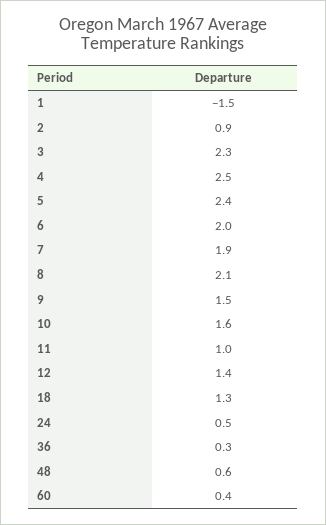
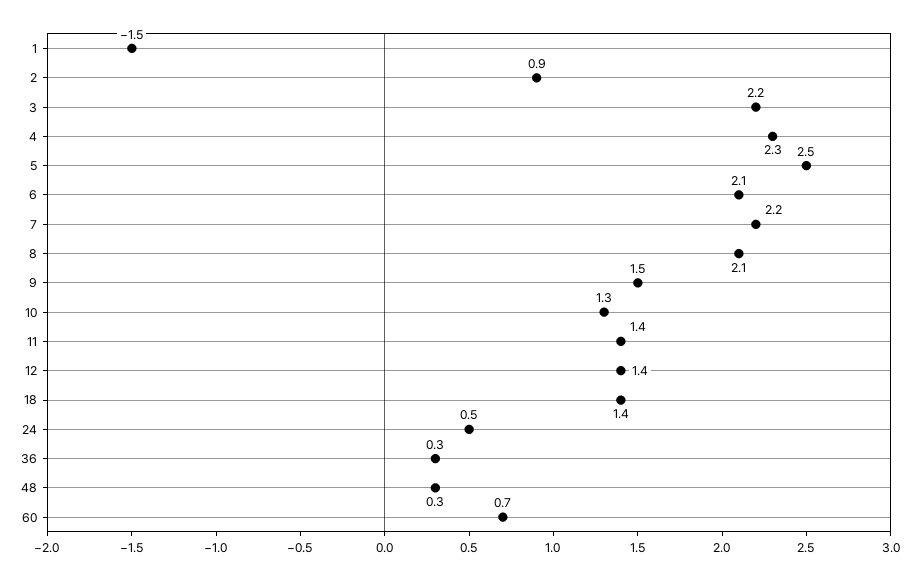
3: 2.3 -> 2.2
4: 2.5 -> 2.3
5: 2.4 -> 2.5
6: 2 -> 2.1
7: 1.9 -> 2.2
10: 1.6 -> 1.3
11: 1 -> 1.4
18: 1.3 -> 1.4
48: 0.6 -> 0.3
60: 0.4 -> 0.7

